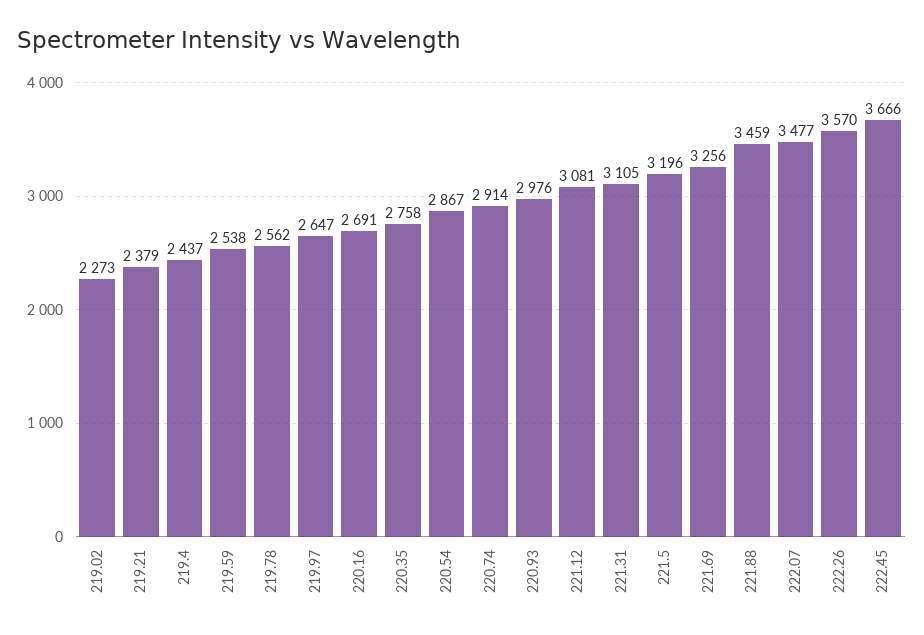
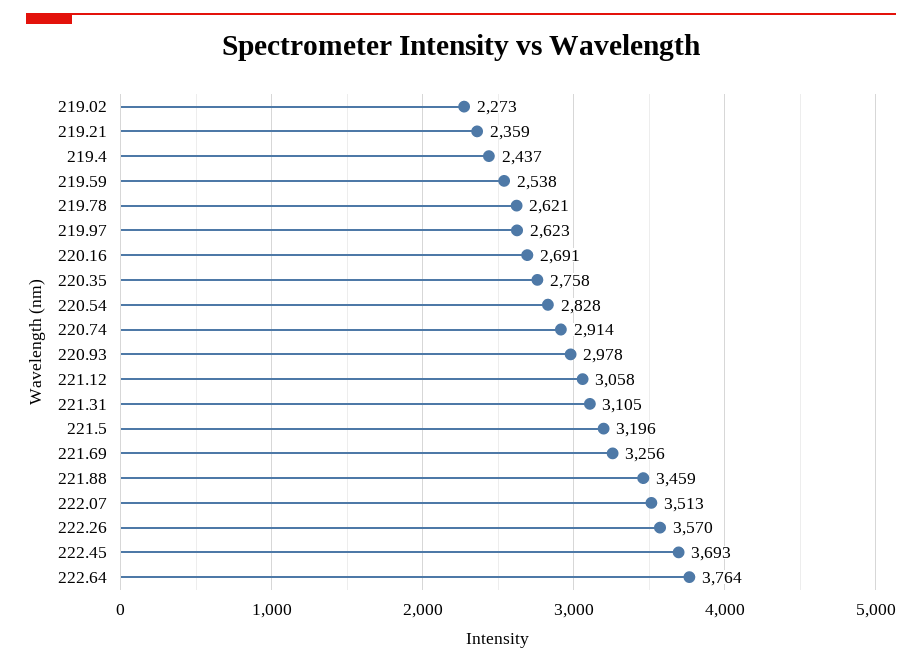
219.21: 2379 -> 2359
219.78: 2562 -> 2621
219.97: 2647 -> 2623
220.54: 2867 -> 2828
220.93: 2976 -> 2978
221.12: 3081 -> 3058
222.07: 3477 -> 3513
222.45: 3666 -> 3693
222.64: none -> 3764

